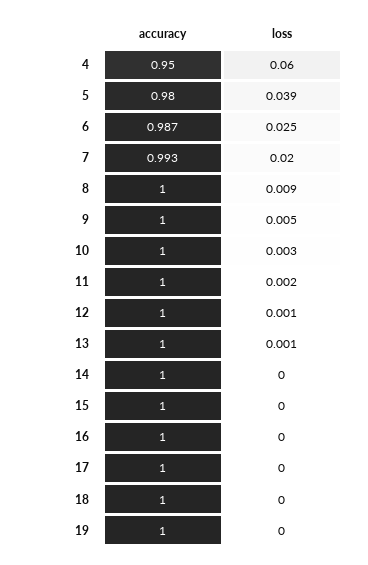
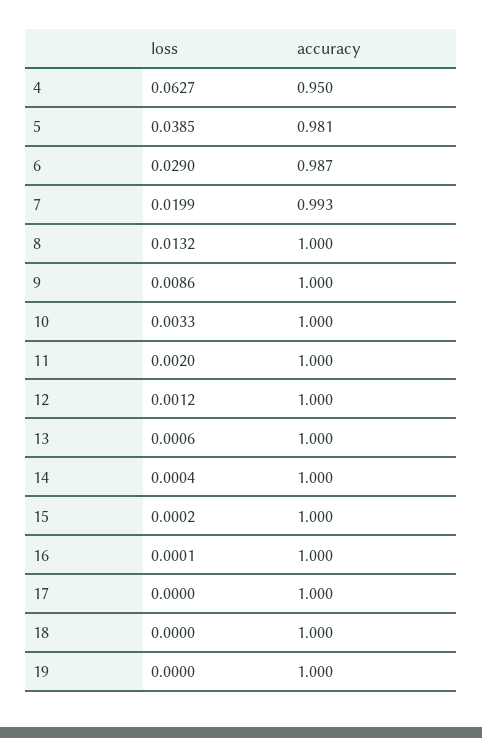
loss, 4: 0.06 -> 0.0627
accuracy, 5: 0.98 -> 0.981
loss, 6: 0.025 -> 0.029
loss, 8: 0.009 -> 0.0132
loss, 9: 0.005 -> 0.0086

